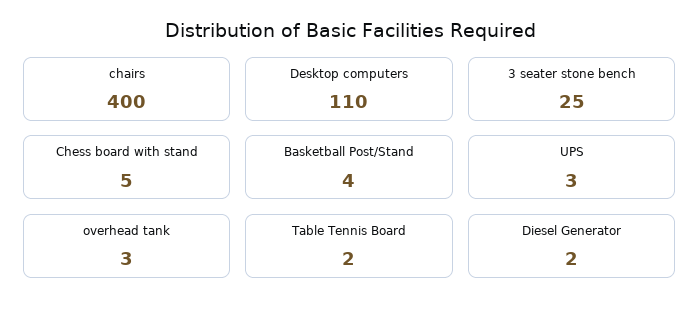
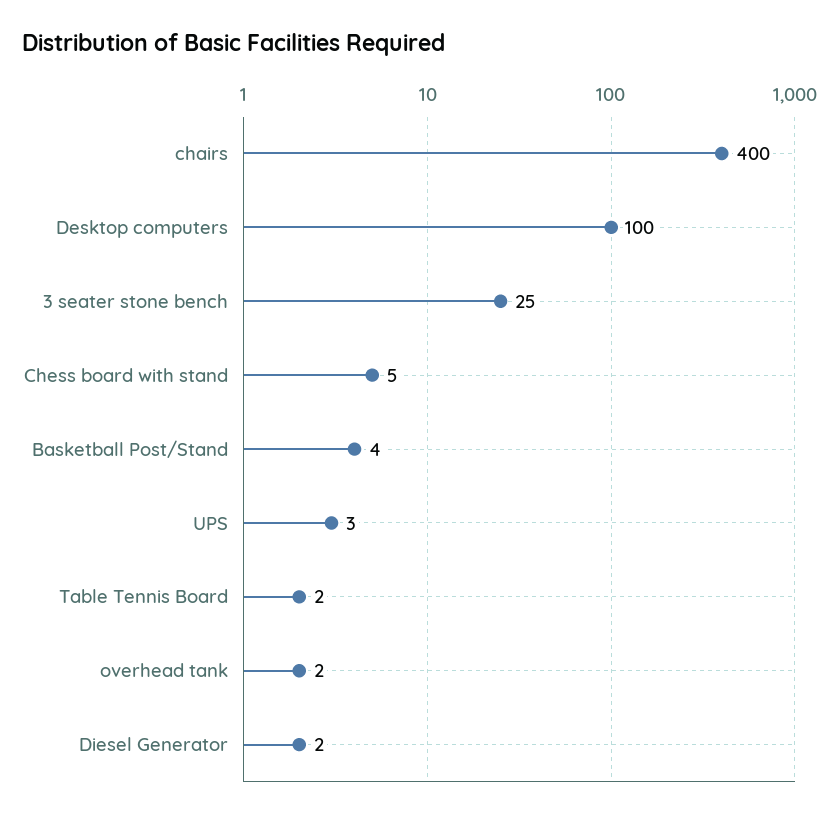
Desktop computers: 110 -> 100
overhead tank: 3 -> 2

